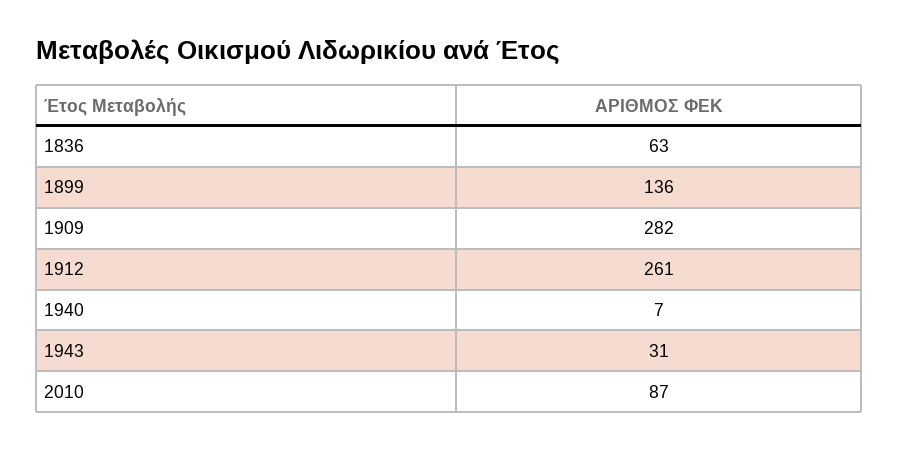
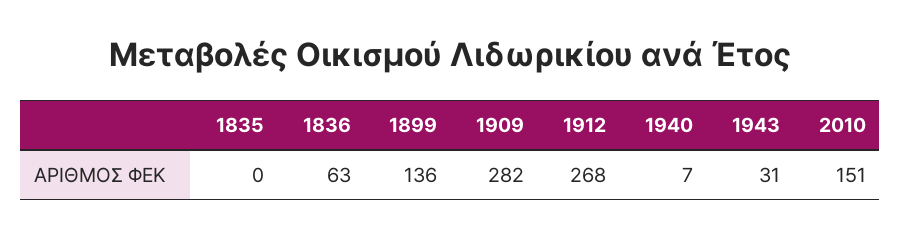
1912: 261 -> 268
2010: 87 -> 151
1835: none -> 0

